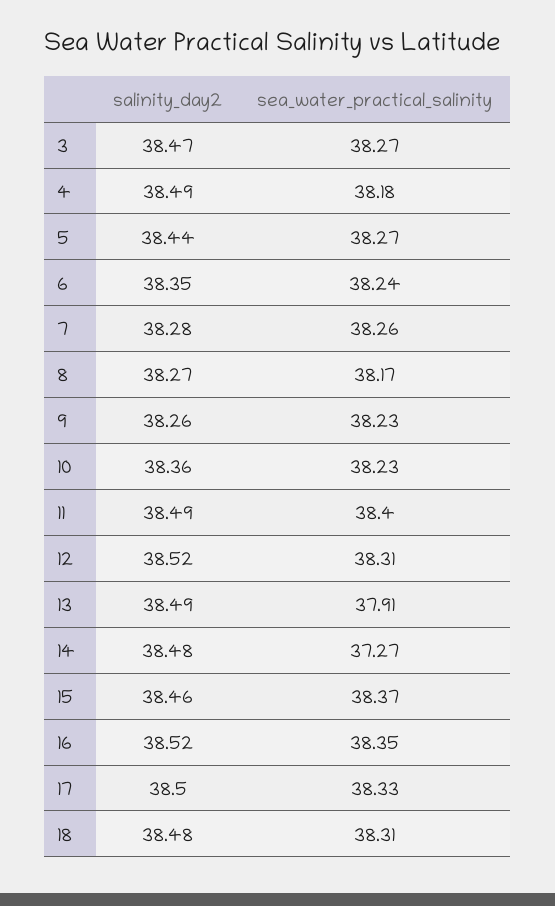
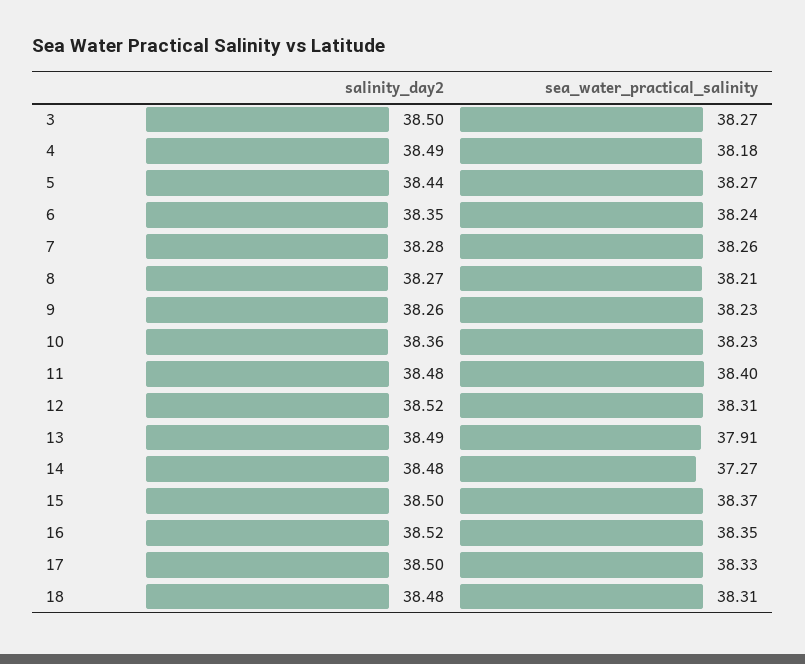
salinity_day2, 3: 38.47 -> 38.5
sea_water_practical_salinity, 8: 38.17 -> 38.21
salinity_day2, 11: 38.49 -> 38.48
salinity_day2, 15: 38.46 -> 38.5

